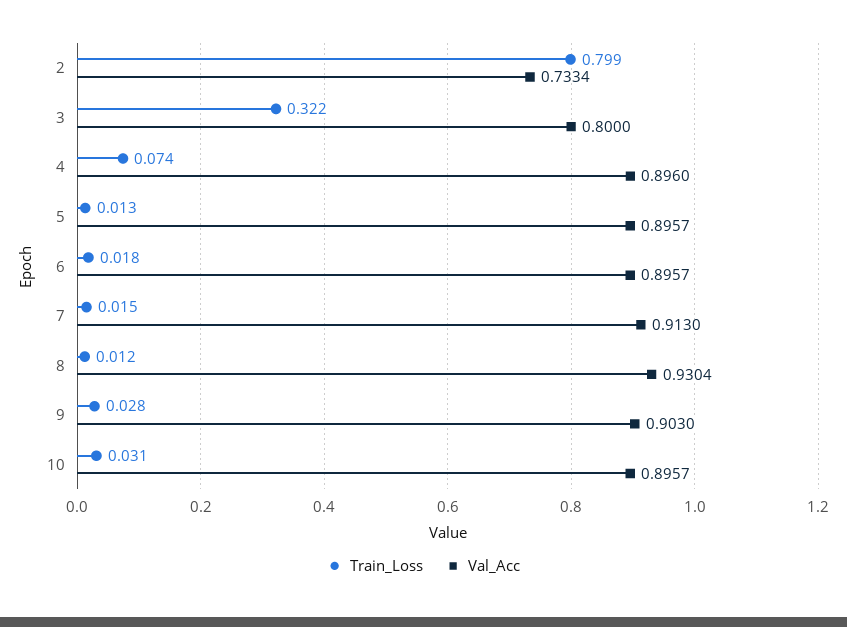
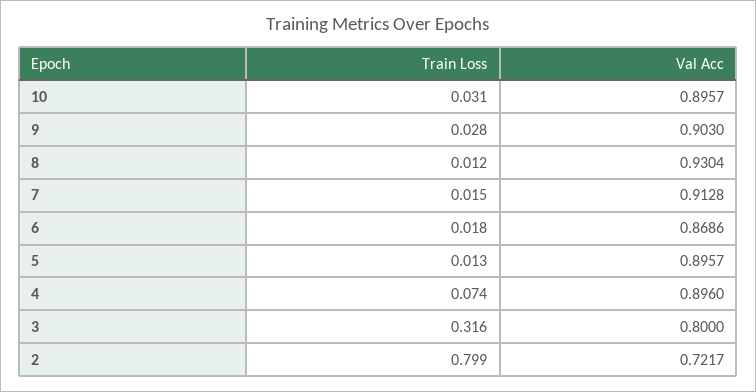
Val_Acc, 2: 0.7334 -> 0.7217
Train_Loss, 3: 0.322 -> 0.316
Val_Acc, 6: 0.8957 -> 0.8686
Val_Acc, 7: 0.913 -> 0.9128

